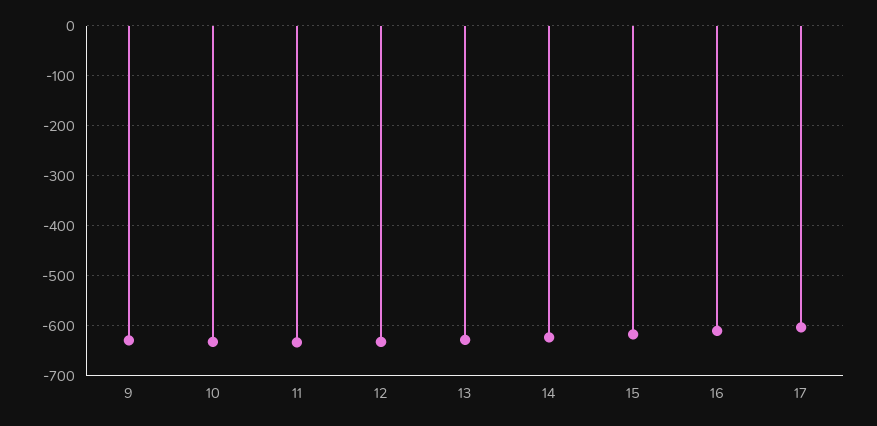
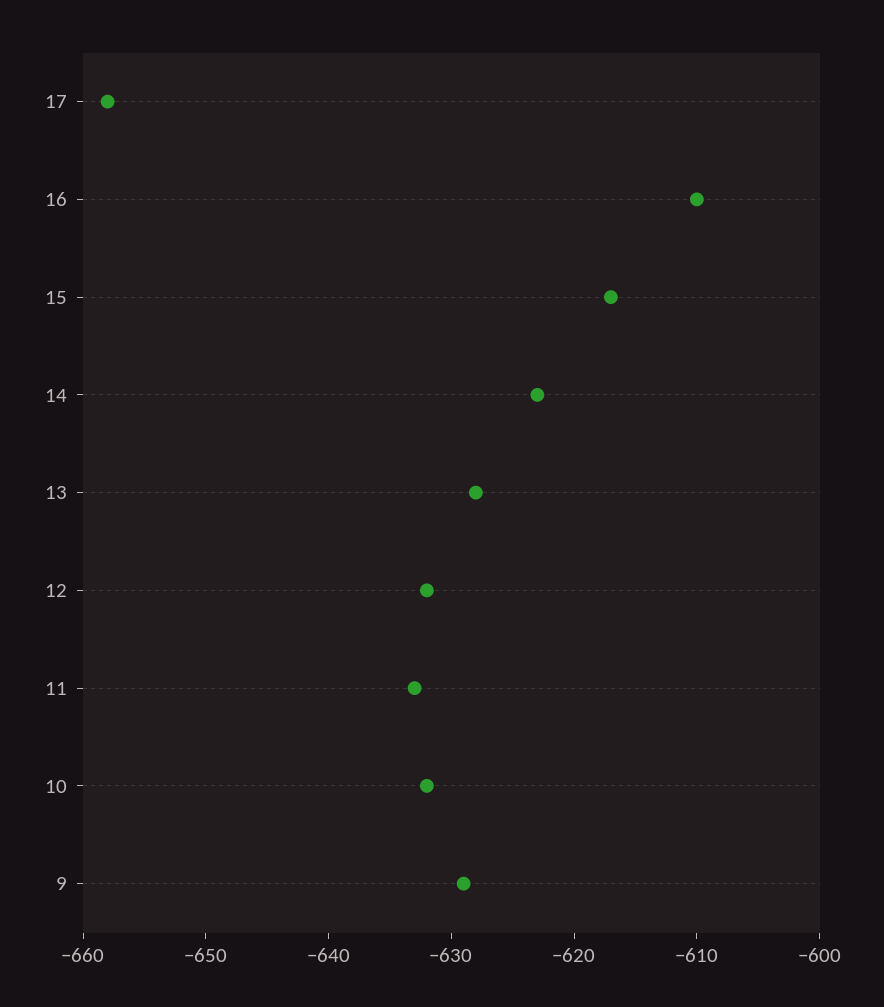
17: -600 -> -658

